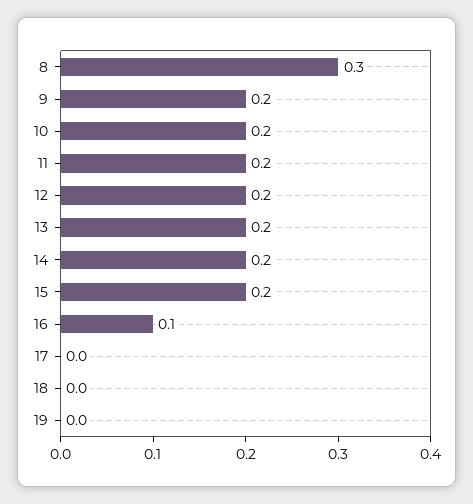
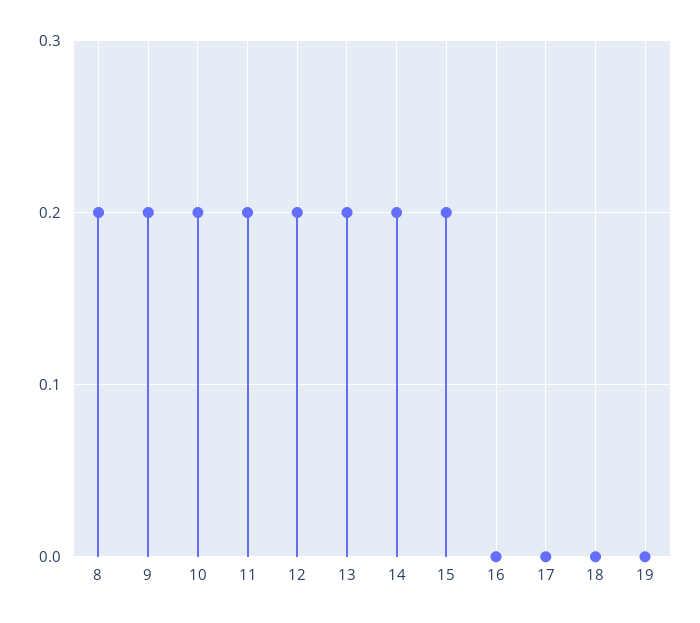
8: 0.3 -> 0.2
16: 0.1 -> 0

